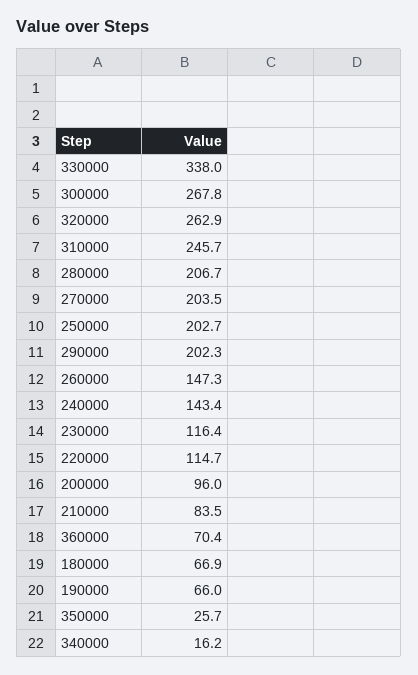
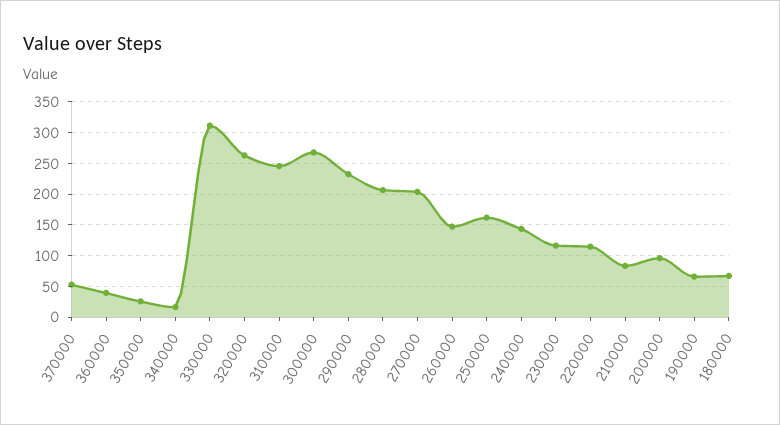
330000: 338 -> 310
250000: 202.7 -> 160
290000: 202.3 -> 230
360000: 70.4 -> 40
370000: none -> 50

